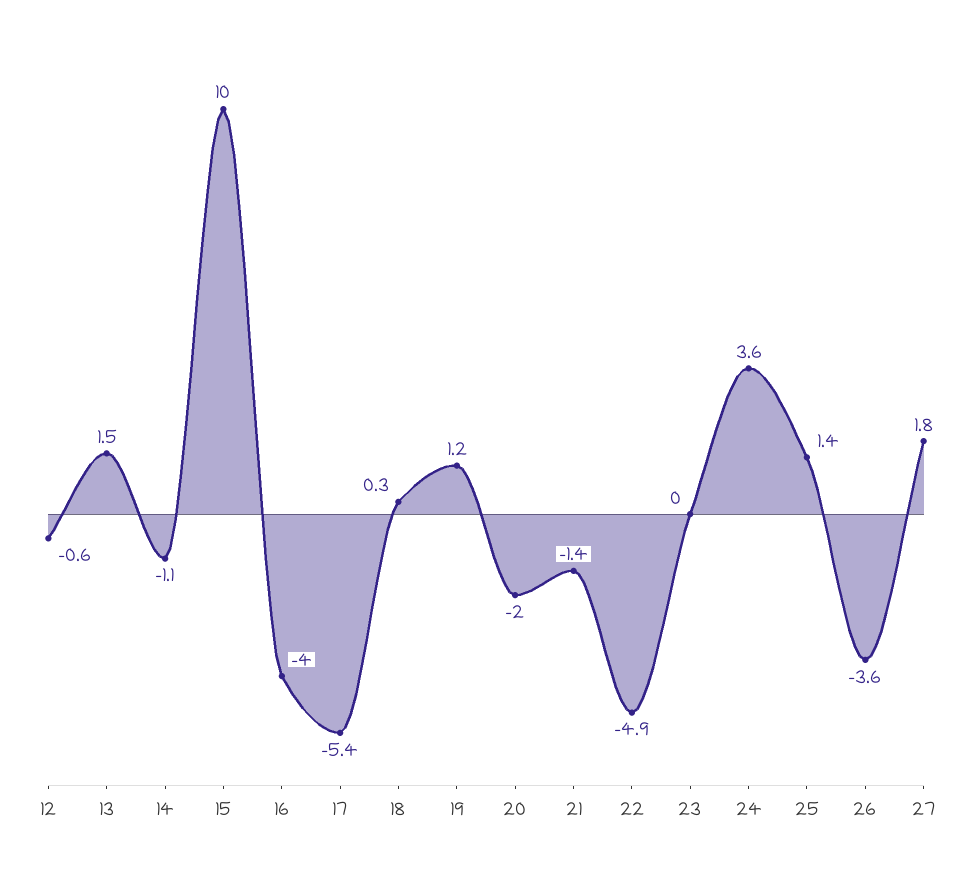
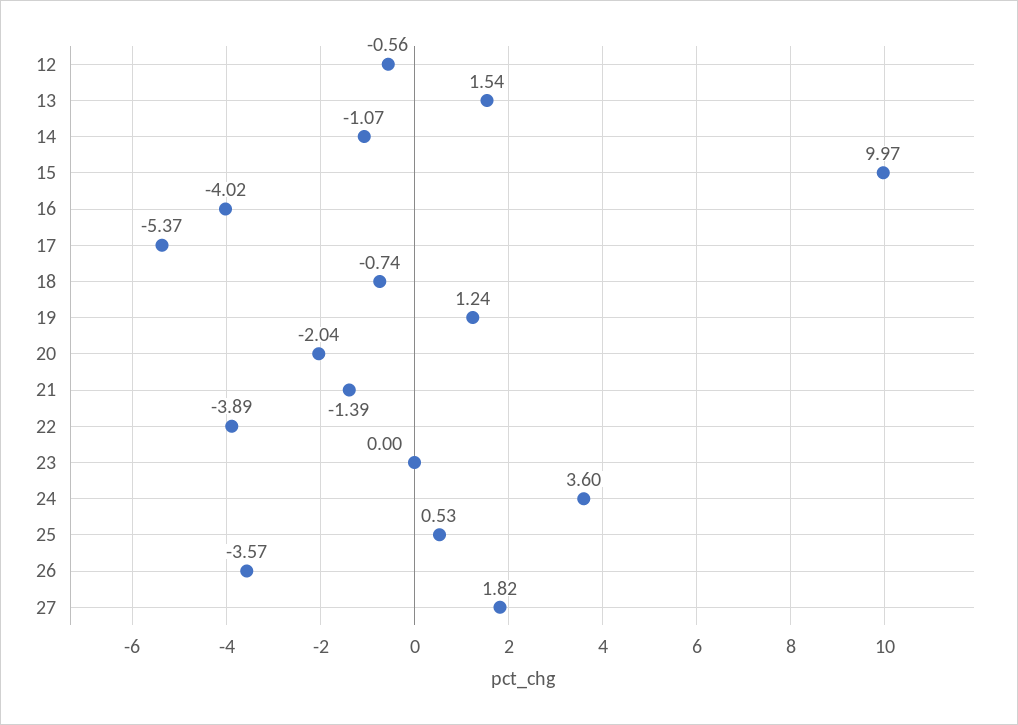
18: 0.3 -> -0.74
22: -4.9 -> -3.89
25: 1.4 -> 0.53

